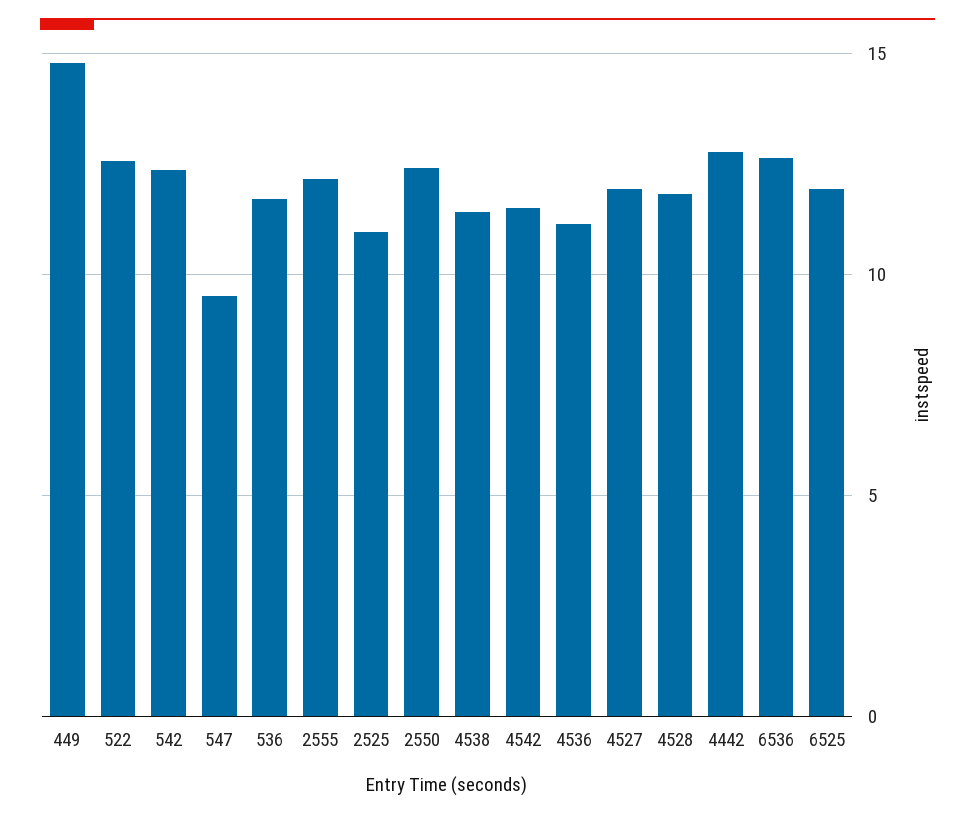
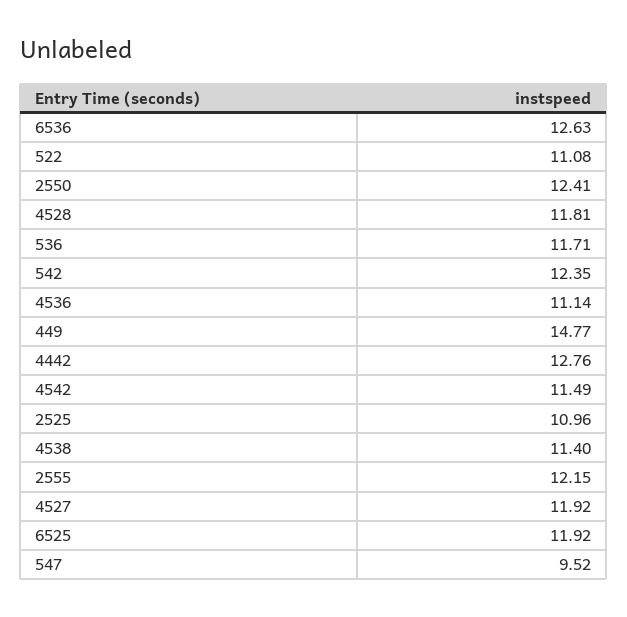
522: 12.5 -> 11.08

